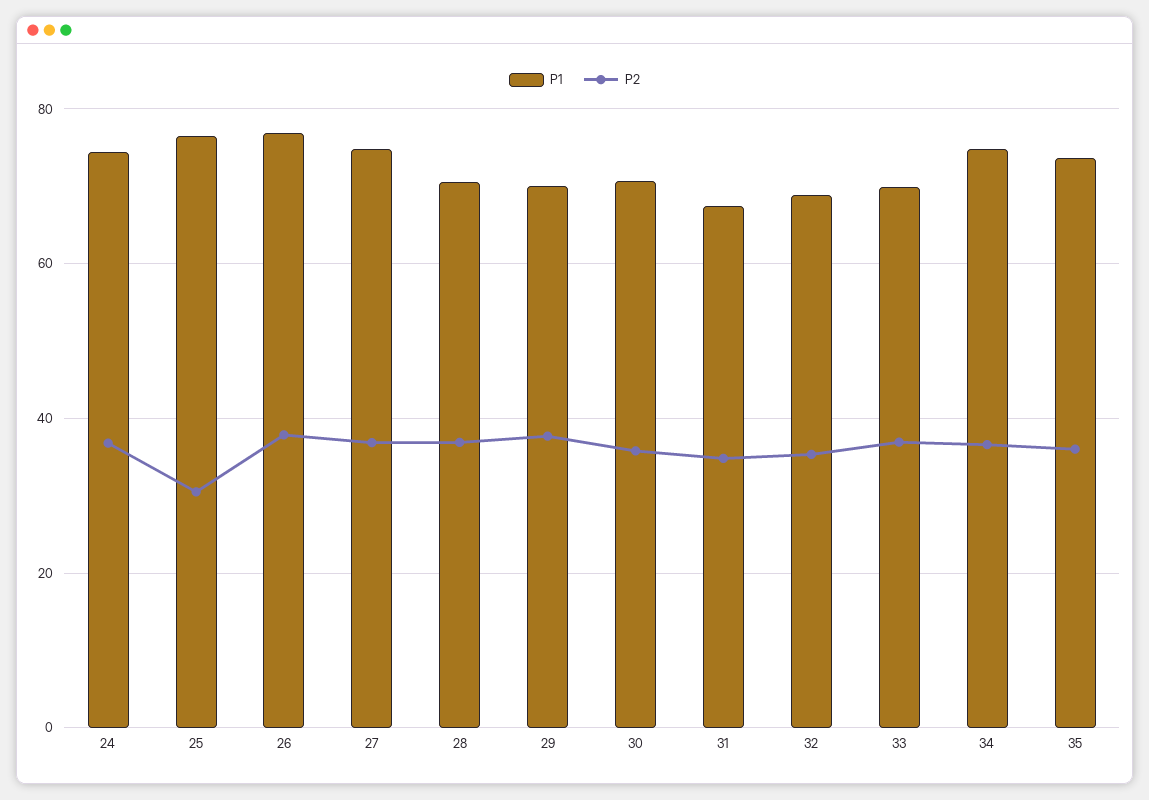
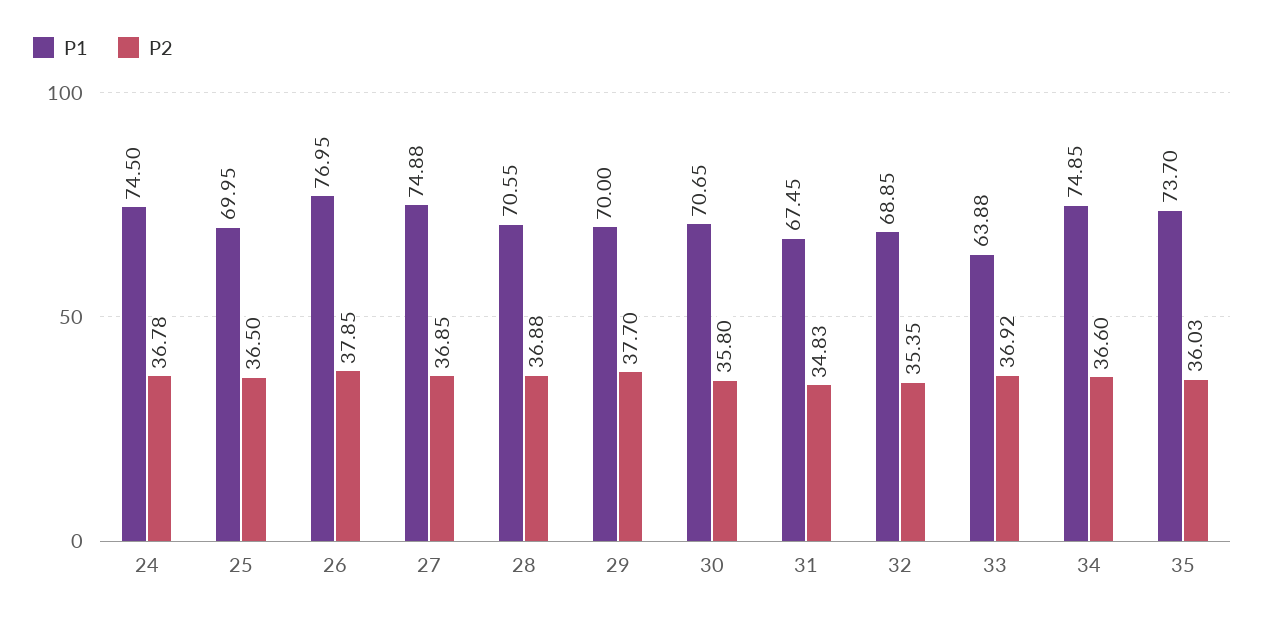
P1, 25: 76 -> 69.95
P2, 25: 30 -> 36.5
P1, 33: 70 -> 63.88

